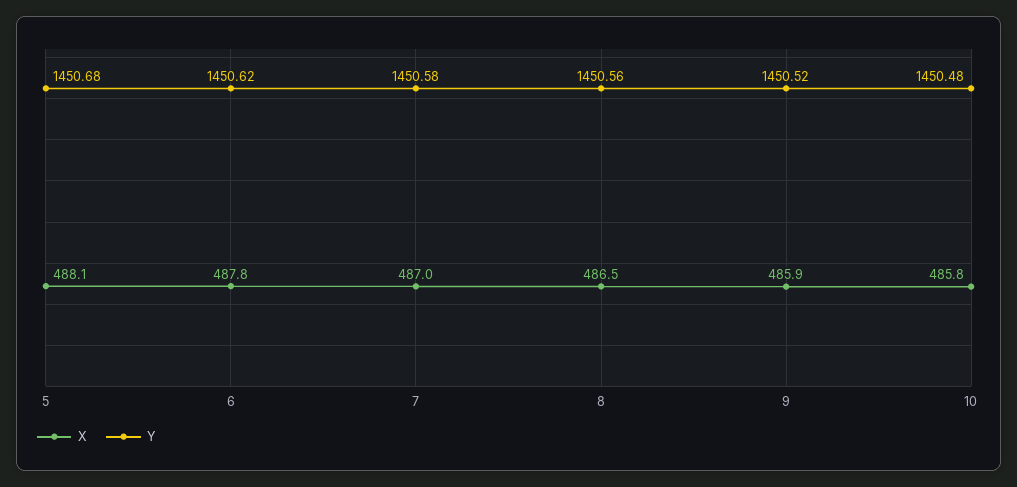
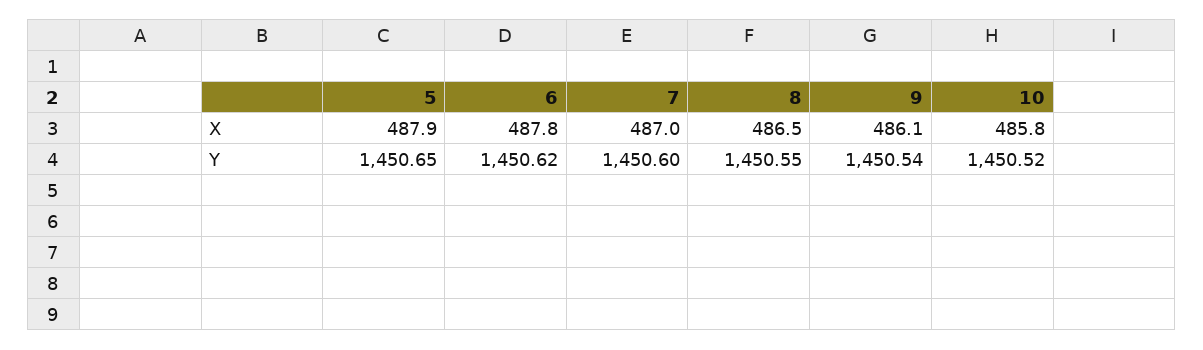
X, 5: 488.1 -> 487.9
Y, 5: 1450.68 -> 1450.65
Y, 7: 1450.58 -> 1450.6
Y, 8: 1450.56 -> 1450.55
X, 9: 485.9 -> 486.1
Y, 9: 1450.52 -> 1450.54
Y, 10: 1450.48 -> 1450.52

